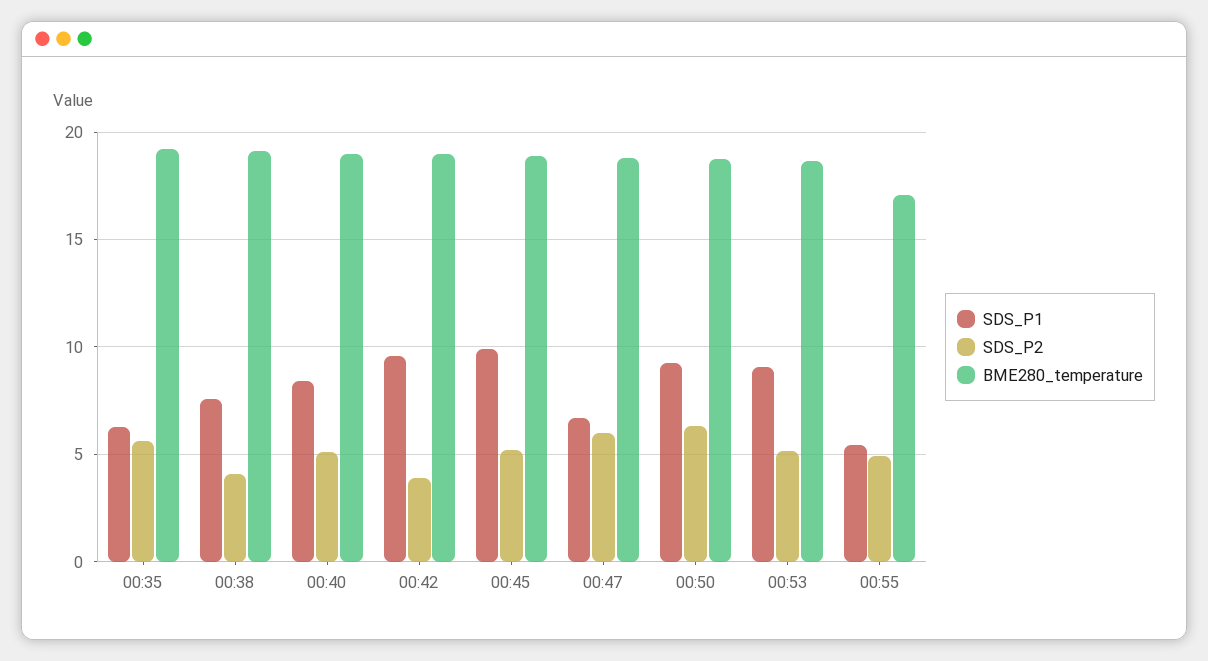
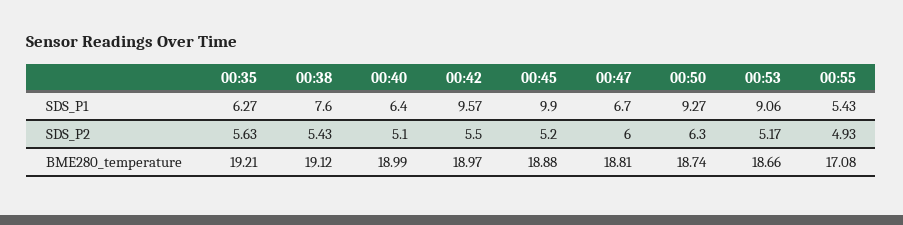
SDS_P2, 00:38: 4 -> 5.43
SDS_P1, 00:40: 8.5 -> 6.4
SDS_P2, 00:42: 4 -> 5.5

